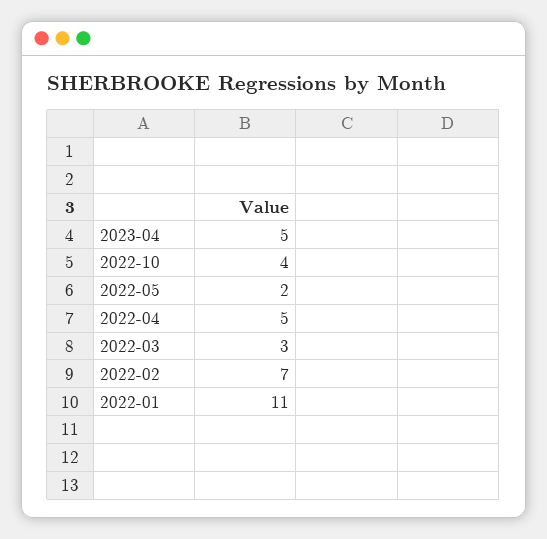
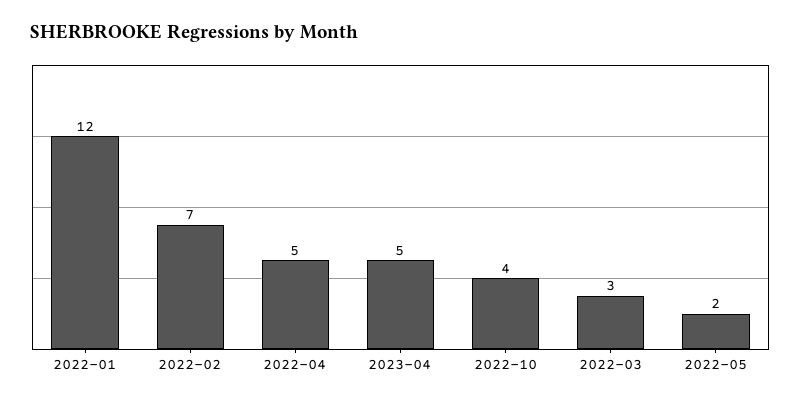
2022-01: 11 -> 12

